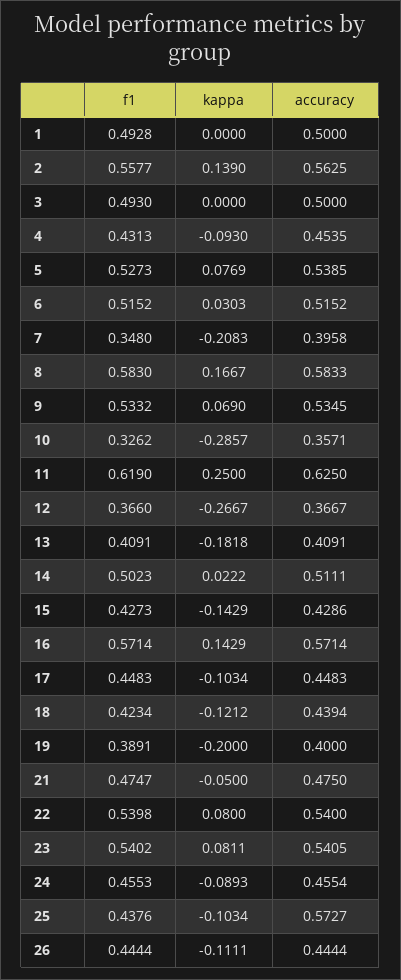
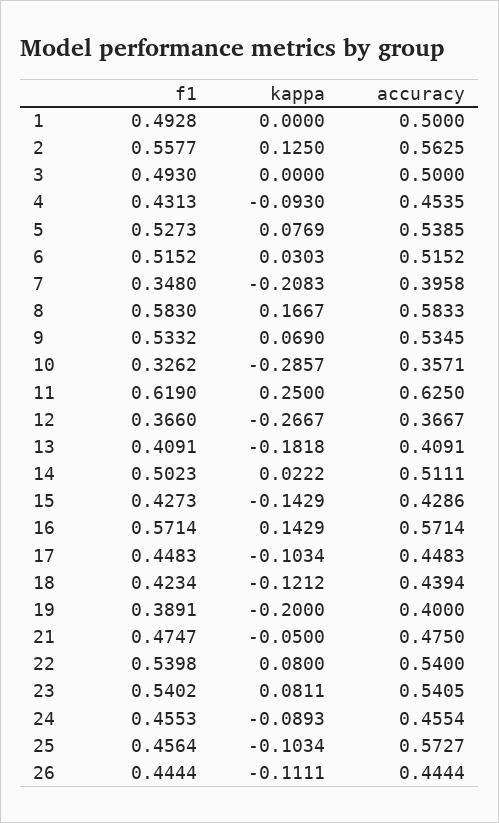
kappa, 2: 0.139 -> 0.125
f1, 25: 0.4376 -> 0.4564

